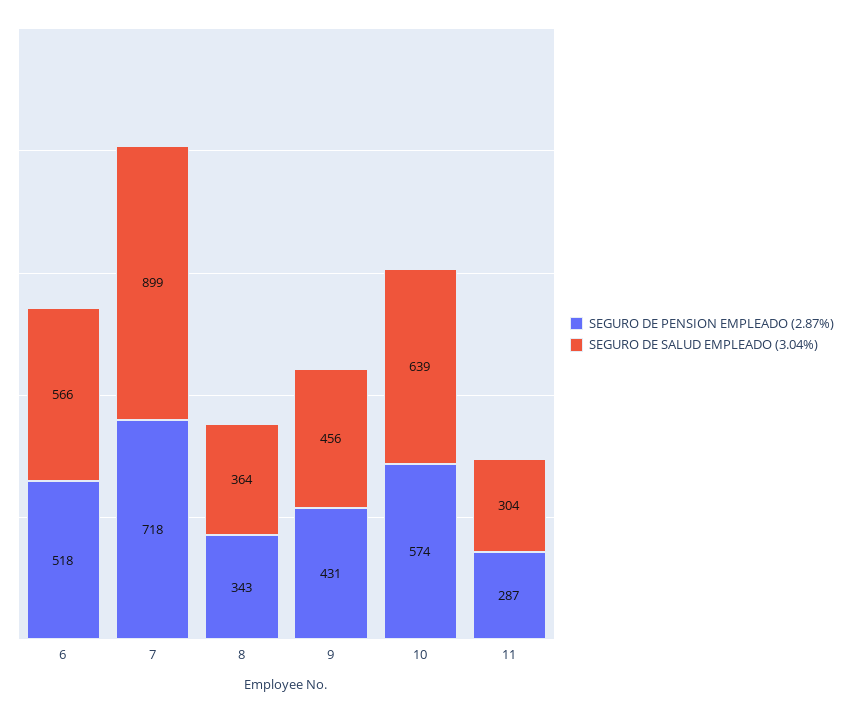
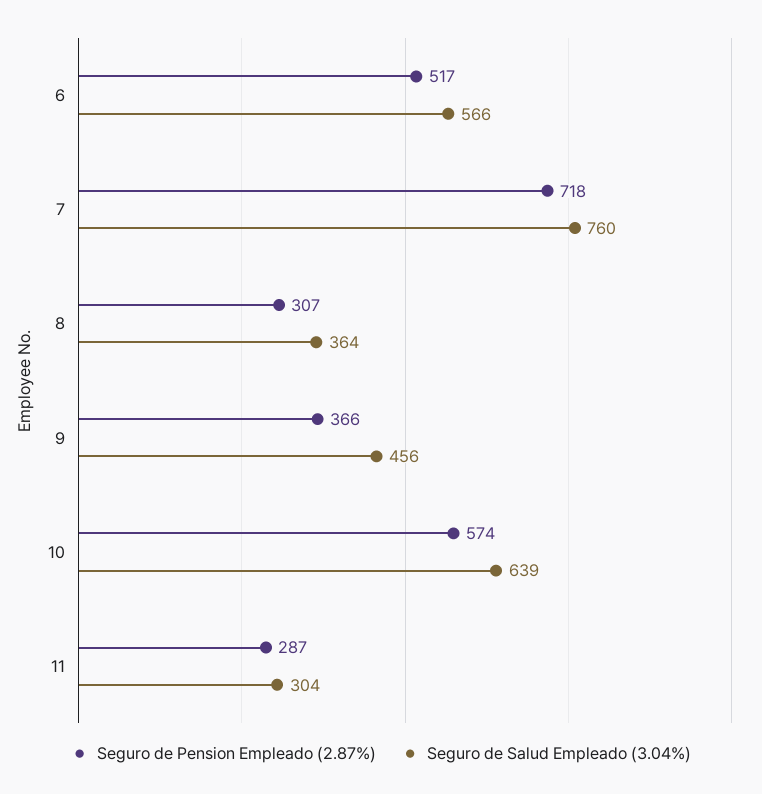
SEGURO DE PENSION EMPLEADO (2.87%), 6: 518 -> 517
SEGURO DE SALUD EMPLEADO (3.04%), 7: 899 -> 760
SEGURO DE PENSION EMPLEADO (2.87%), 8: 343 -> 307
SEGURO DE PENSION EMPLEADO (2.87%), 9: 431 -> 366

